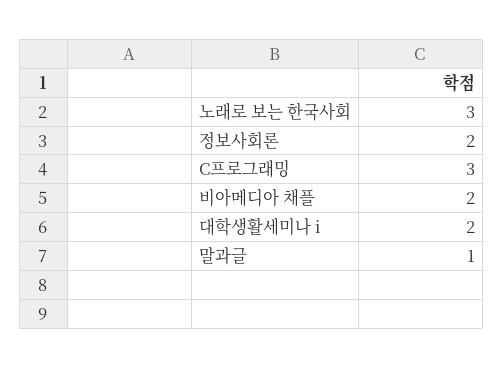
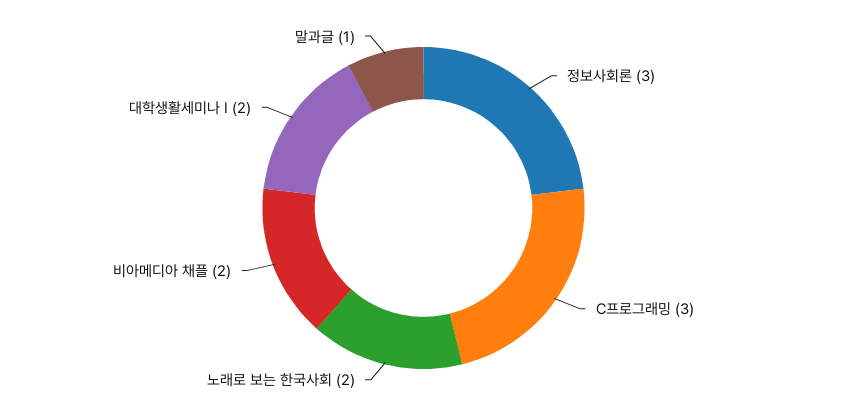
노래로 보는 한국사회: 3 -> 2
정보사회론: 2 -> 3

